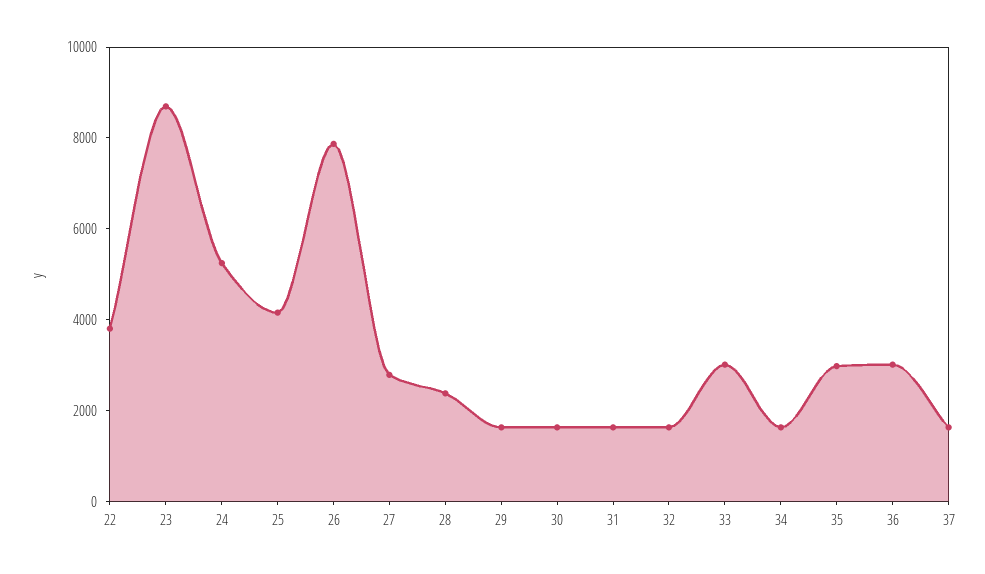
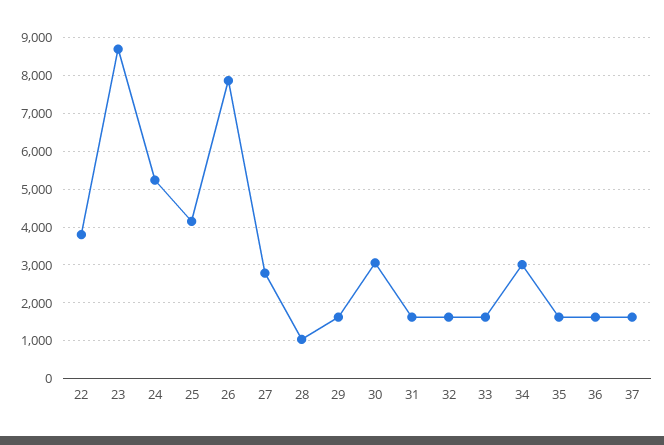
28: 2500 -> 1000
30: 1500 -> 3000
33: 3000 -> 1600
34: 1500 -> 3000
35: 3000 -> 1600
36: 3000 -> 1600

